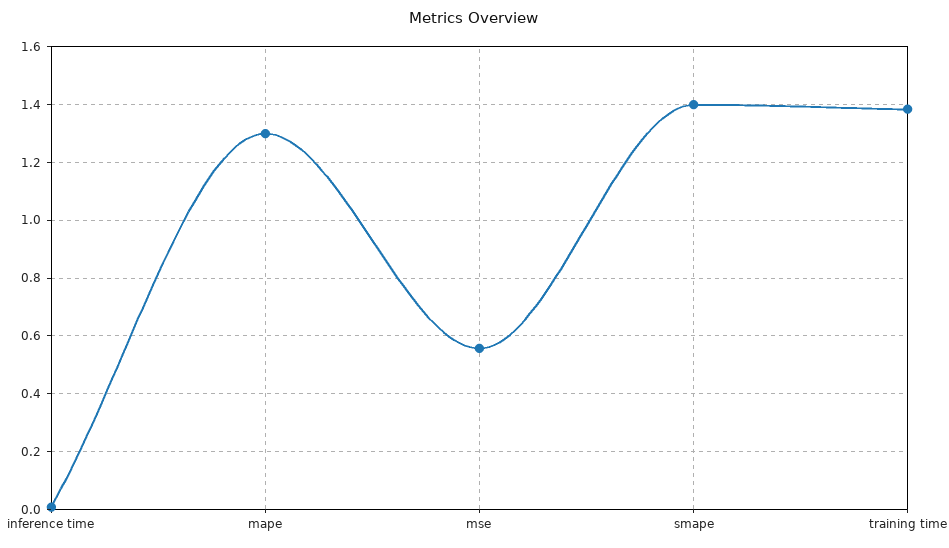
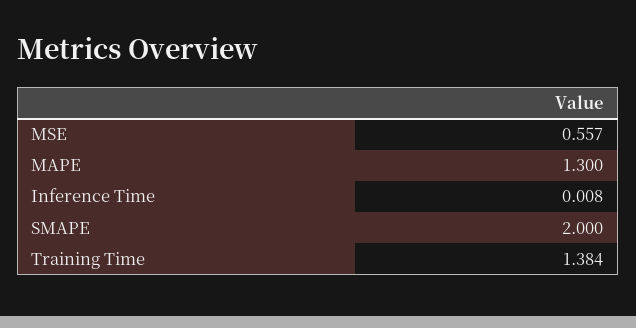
smape: 1.4 -> 2

